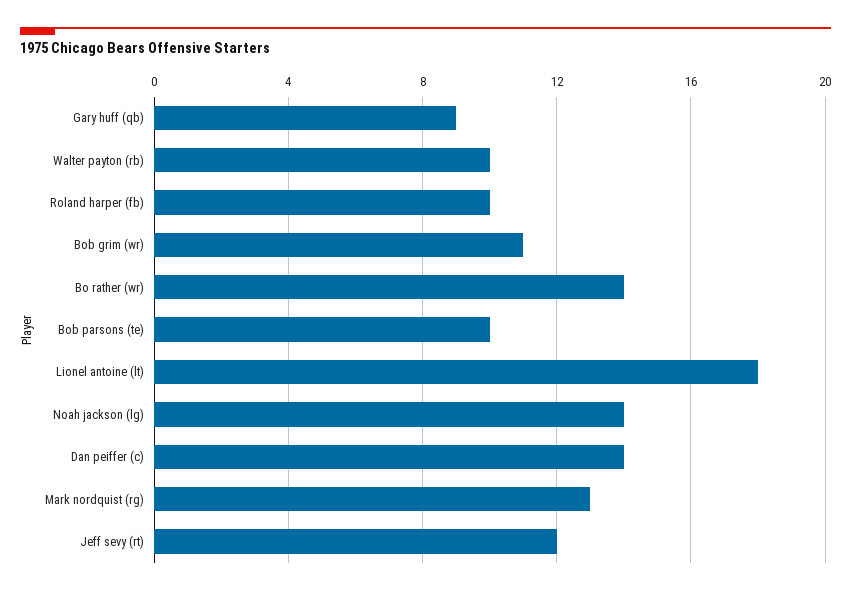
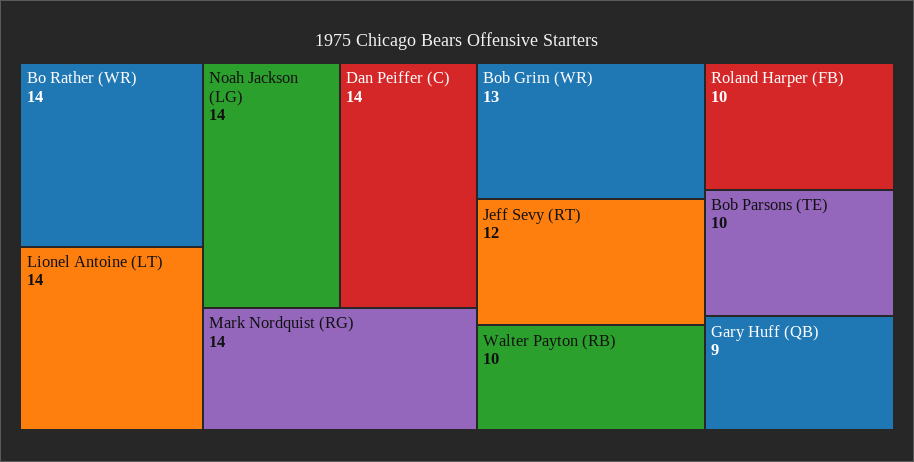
Bob grim (wr): 11 -> 13
Lionel antoine (lt): 18 -> 14
Mark nordquist (rg): 13 -> 14

